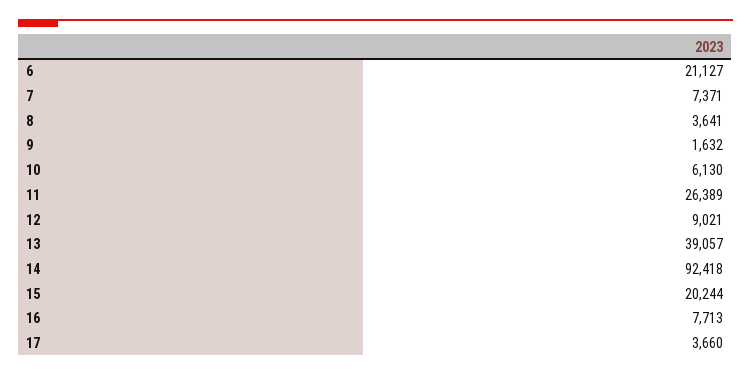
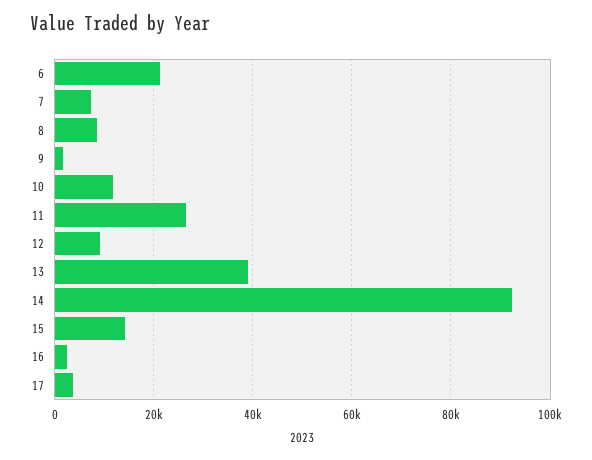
8: 3641 -> 8000
10: 6130 -> 12000
15: 20244 -> 14000
16: 7713 -> 2000

